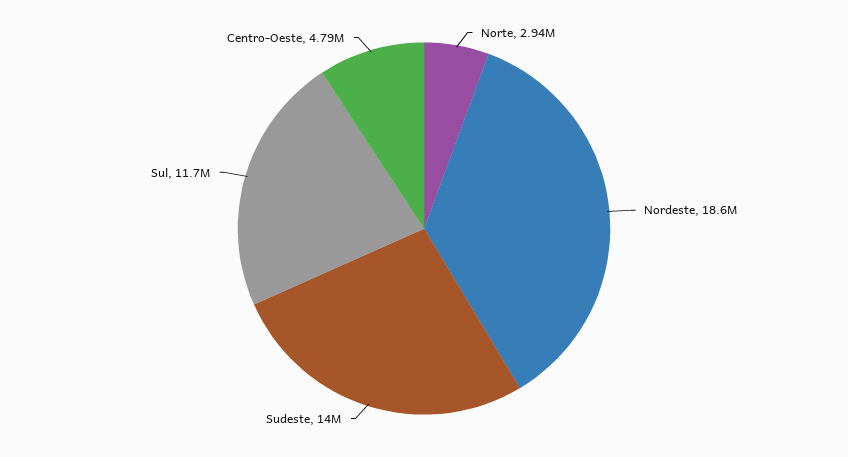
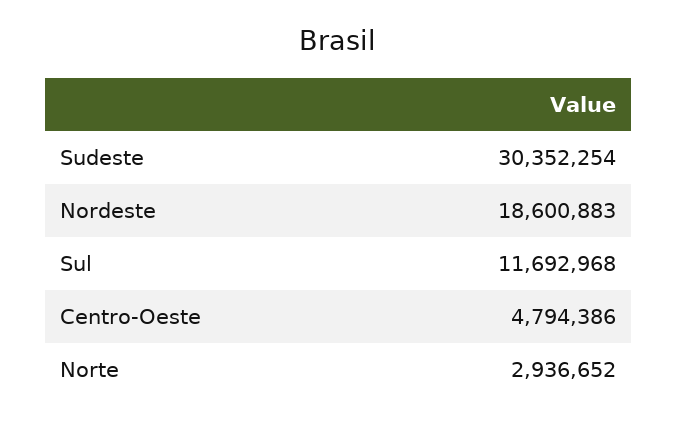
Sudeste: 14000000 -> 30352254

